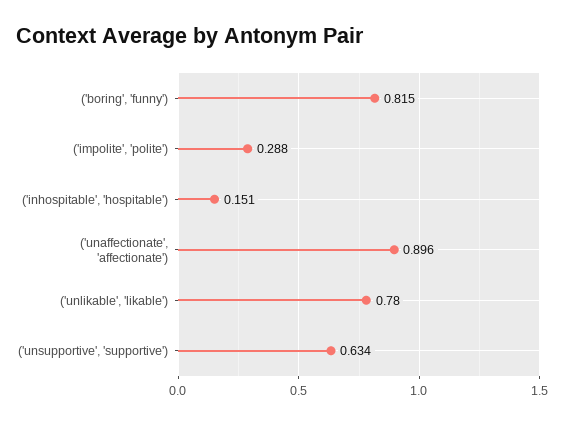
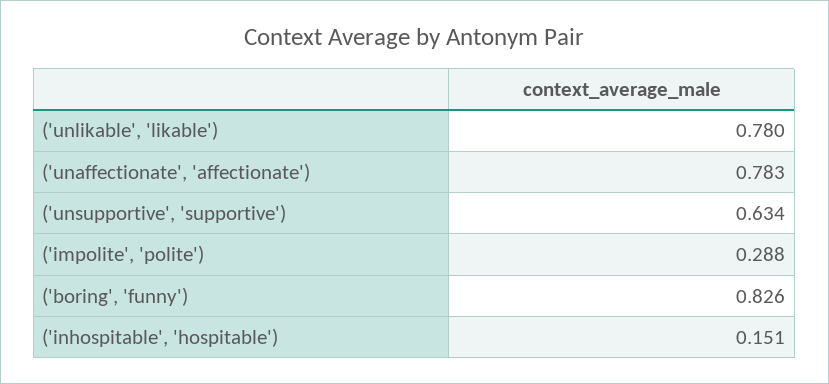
('boring', 'funny'): 0.815 -> 0.826
('unaffectionate', 'affectionate'): 0.896 -> 0.783

